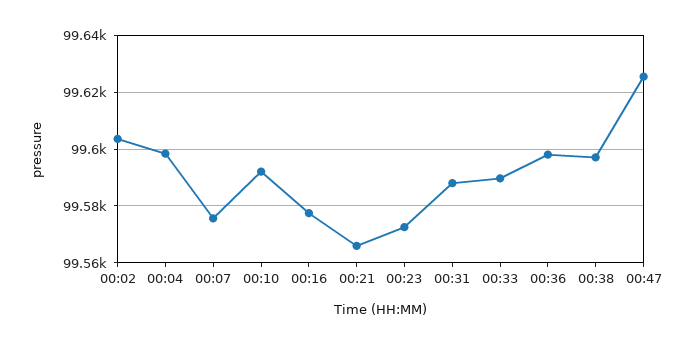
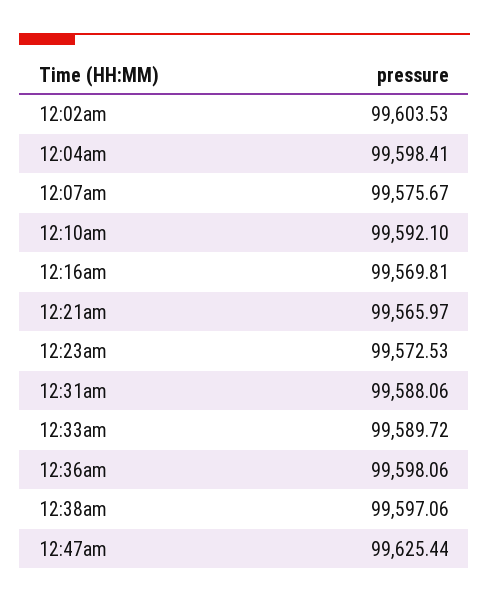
00:16: 99577.5 -> 99569.81

